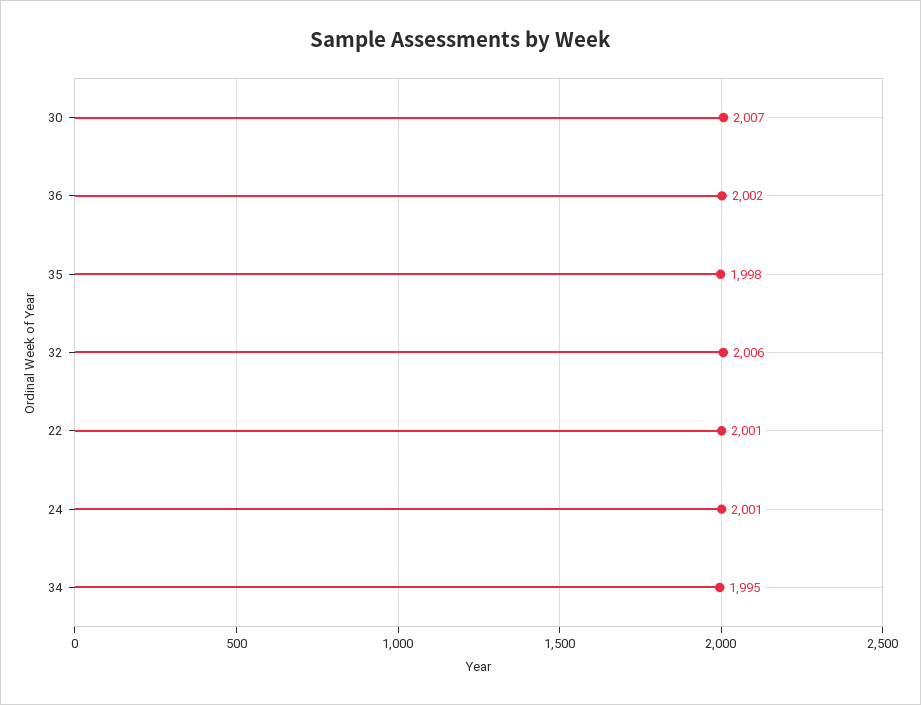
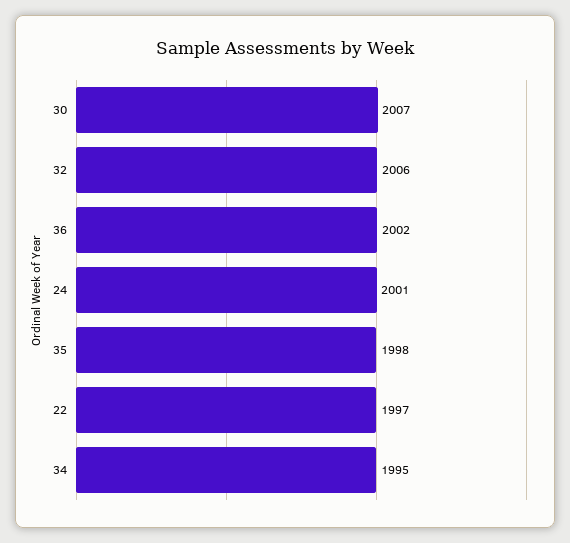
22: 2001 -> 1997

